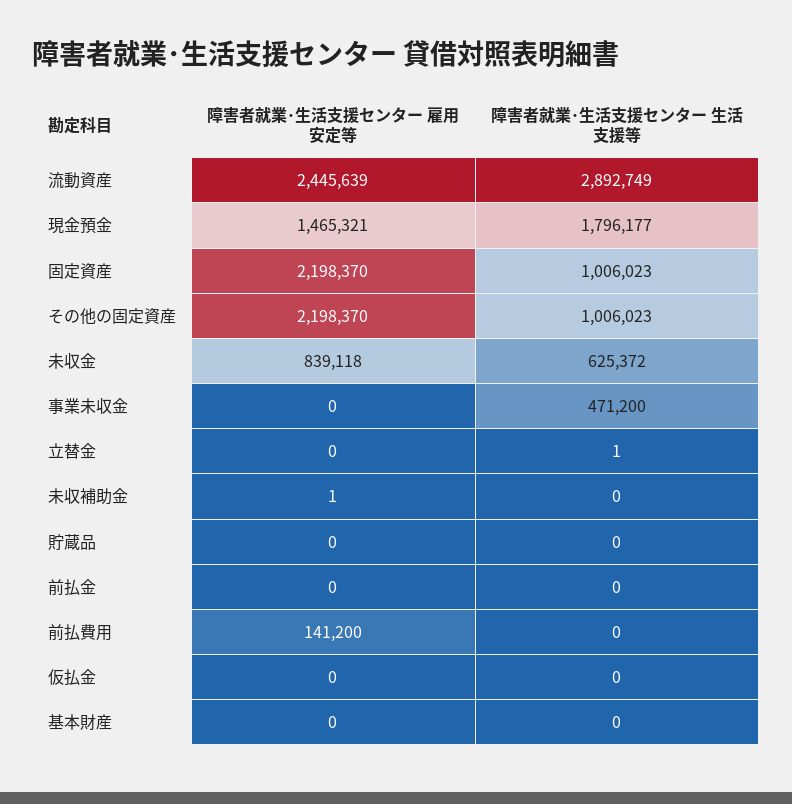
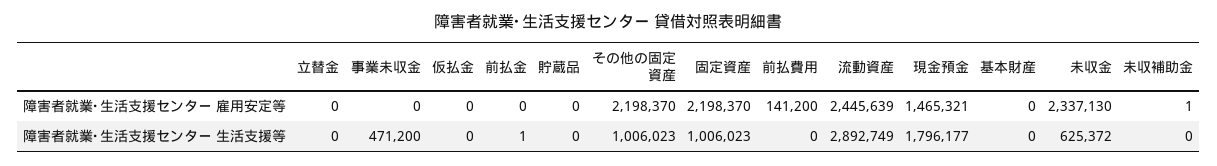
障害者就業･生活支援センター 雇用安定等, 未収金: 839118 -> 2337130
障害者就業･生活支援センター 生活支援等, 立替金: 1 -> 0
障害者就業･生活支援センター 生活支援等, 前払金: 0 -> 1

